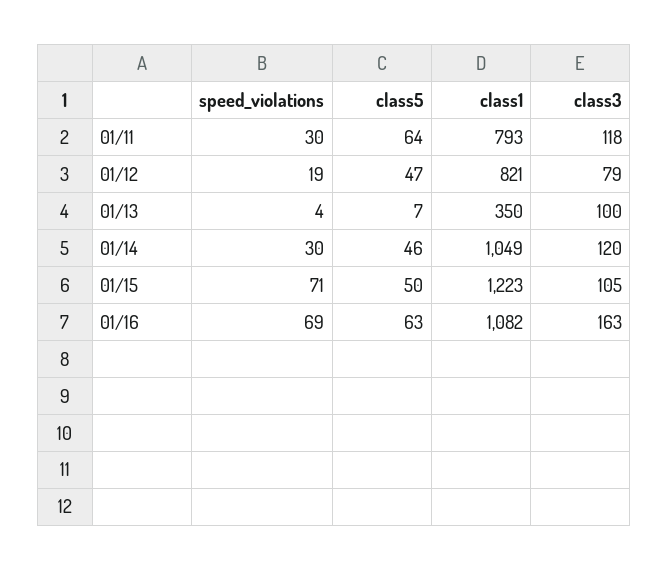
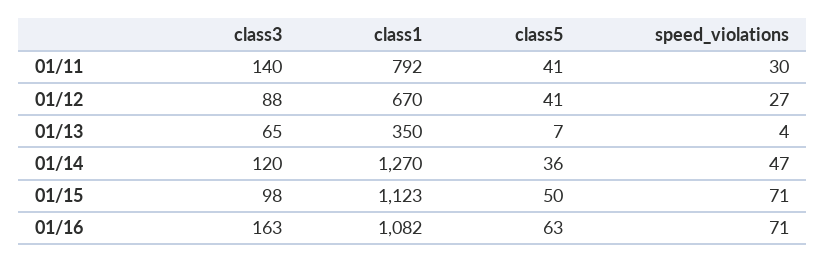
class5, 01/11: 64 -> 41
class1, 01/11: 793 -> 792
class3, 01/11: 118 -> 140
speed_violations, 01/12: 19 -> 27
class5, 01/12: 47 -> 41
class1, 01/12: 821 -> 670
class3, 01/12: 79 -> 88
class3, 01/13: 100 -> 65
speed_violations, 01/14: 30 -> 47
class5, 01/14: 46 -> 36
class1, 01/14: 1049 -> 1270
class1, 01/15: 1223 -> 1123
class3, 01/15: 105 -> 98
speed_violations, 01/16: 69 -> 71

